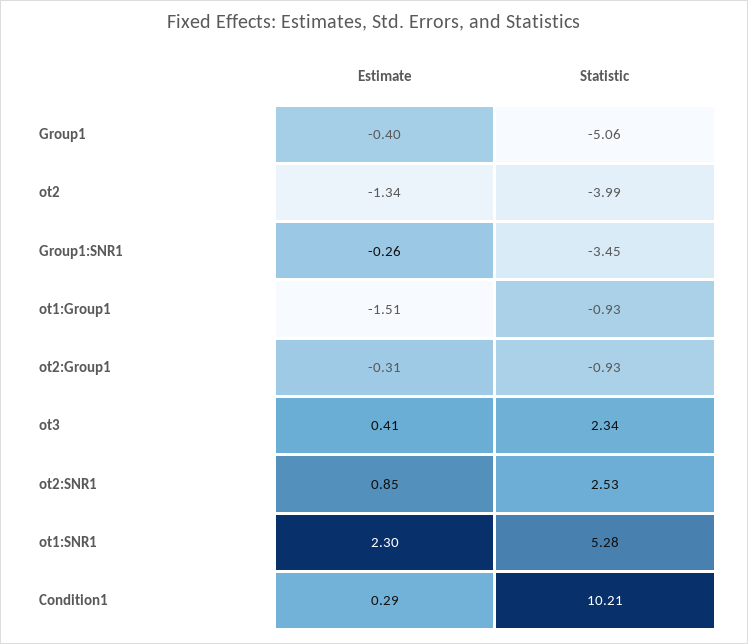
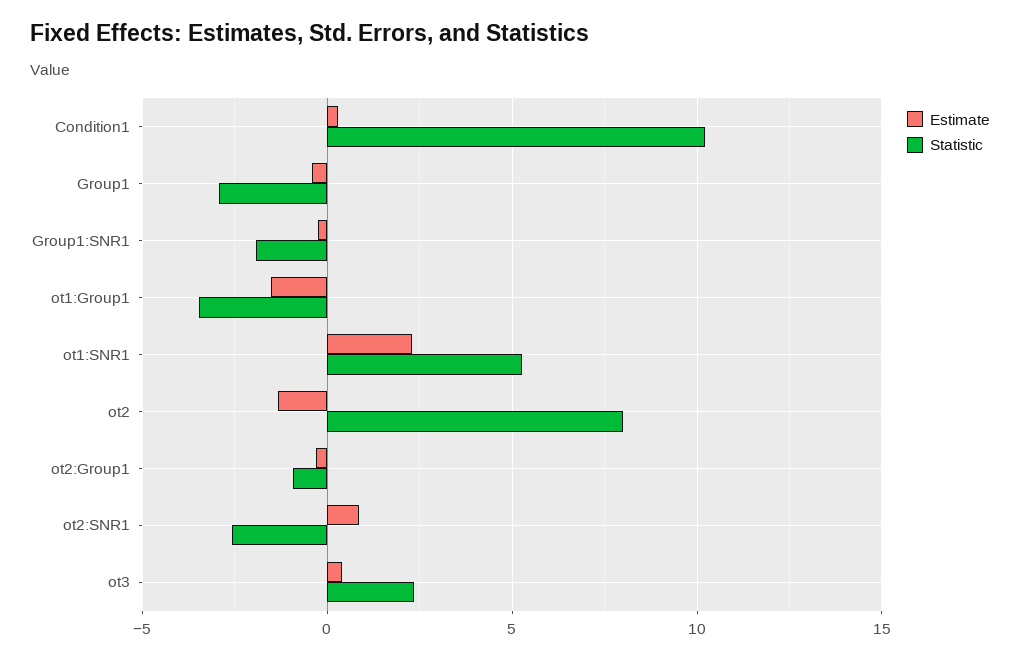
Statistic, Group1: -5.06 -> -3
Statistic, ot2: -3.99 -> 8
Statistic, Group1:SNR1: -3.45 -> -2
Statistic, ot1:Group1: -0.93 -> -3.5
Statistic, ot2:SNR1: 2.53 -> -2.5

